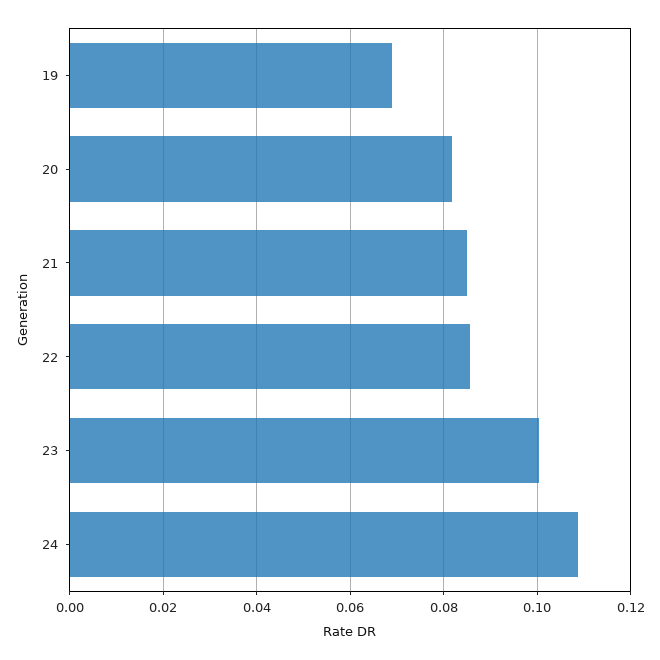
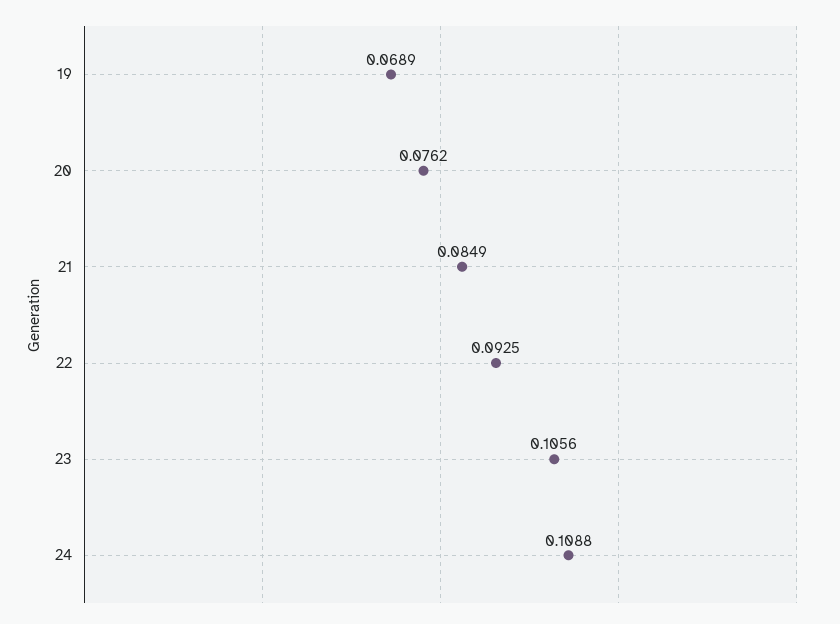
20: 0.082 -> 0.0762
22: 0.086 -> 0.0925
23: 0.1 -> 0.1056

